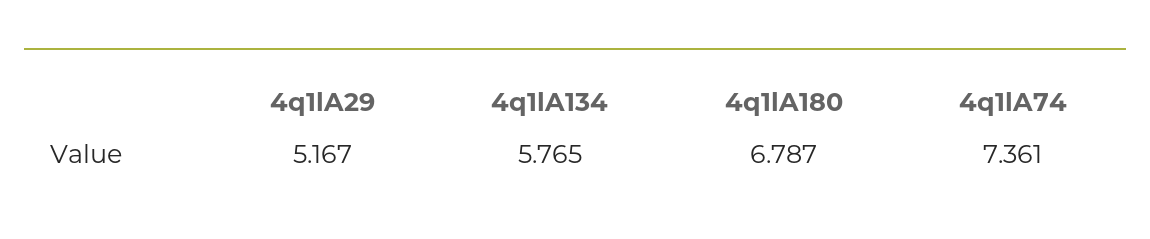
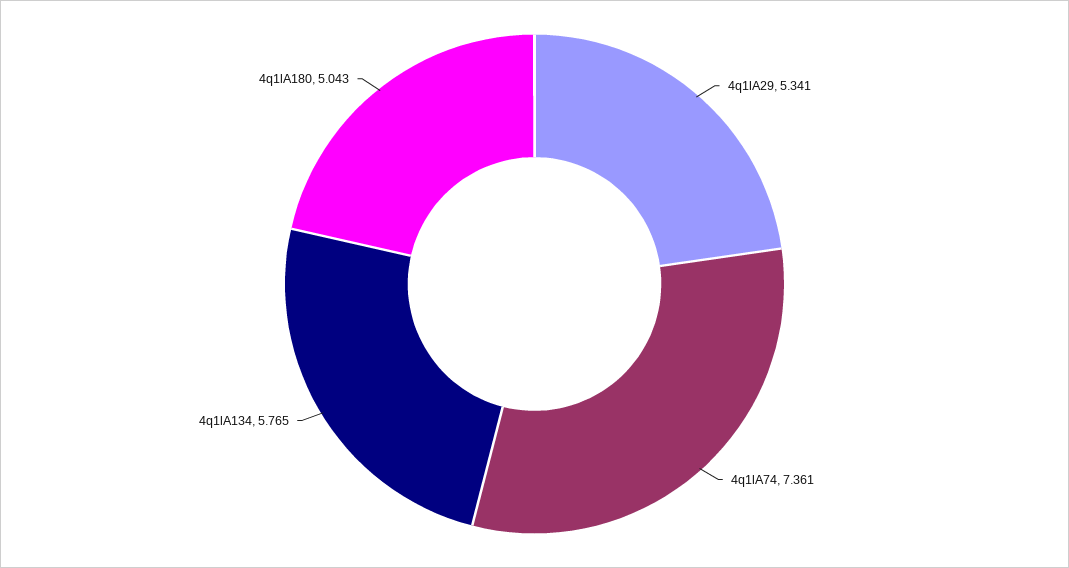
4q1lA29: 5.167 -> 5.341
4q1lA180: 6.787 -> 5.043

